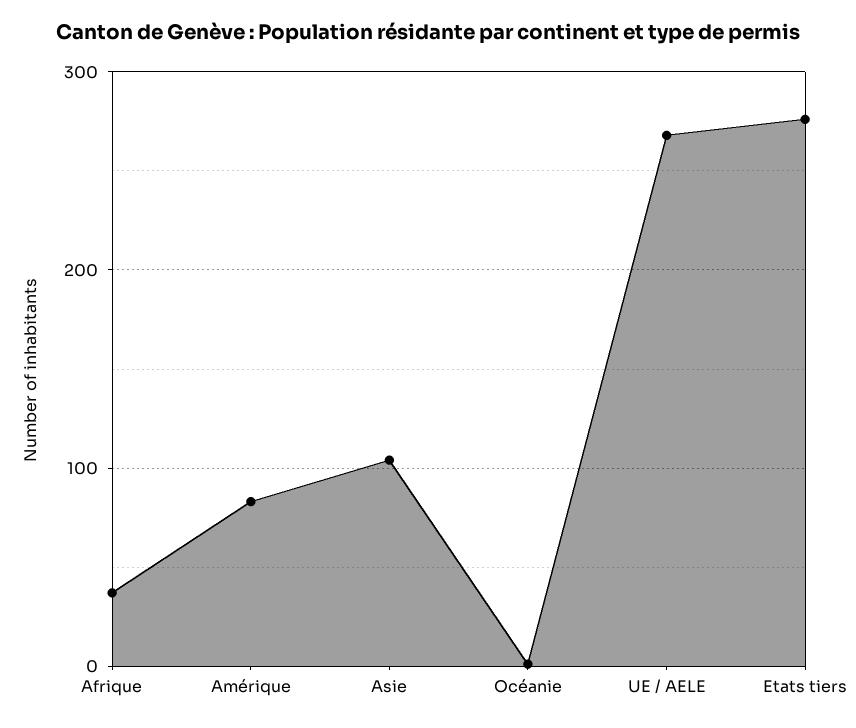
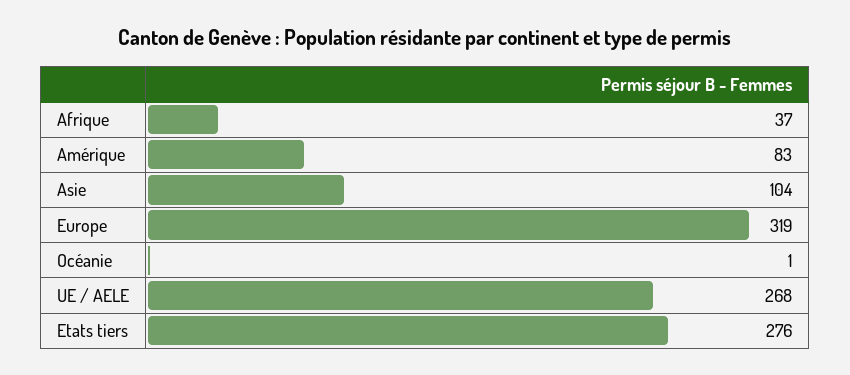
Europe: none -> 319

